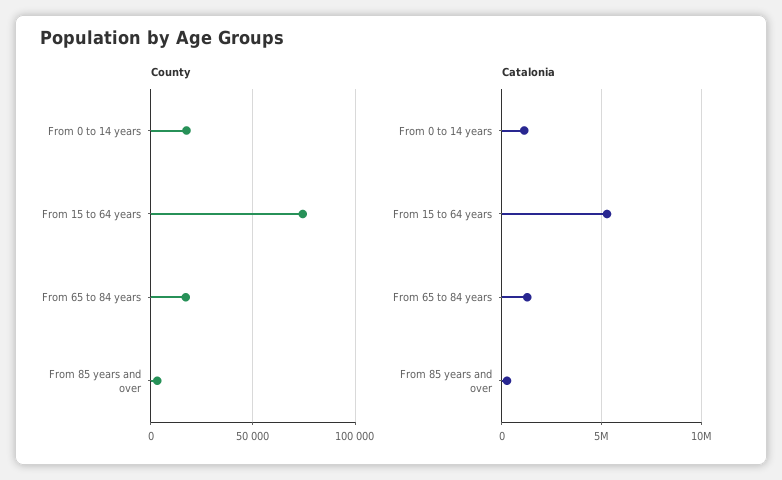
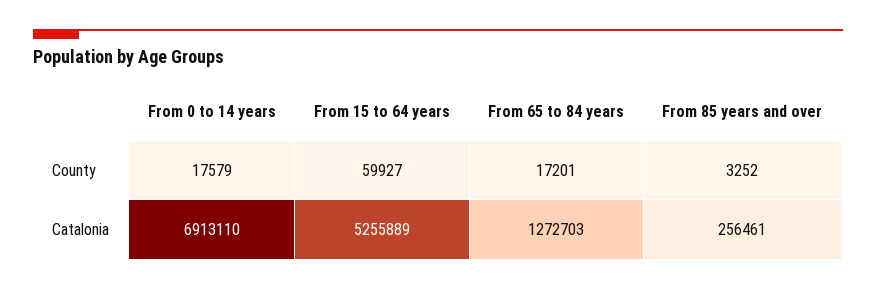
County, From 15 to 64 years: 75000 -> 59927
Catalonia, From 0 to 14 years: 1000000 -> 6913110

